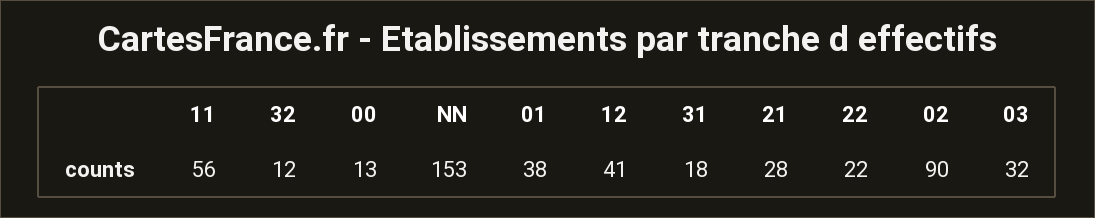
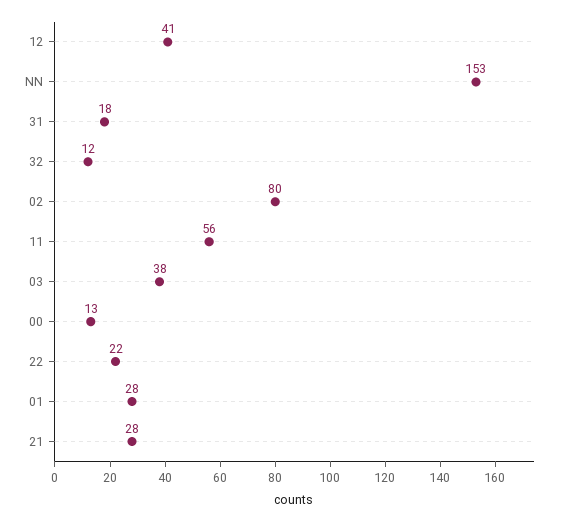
01: 38 -> 28
02: 90 -> 80
03: 32 -> 38

